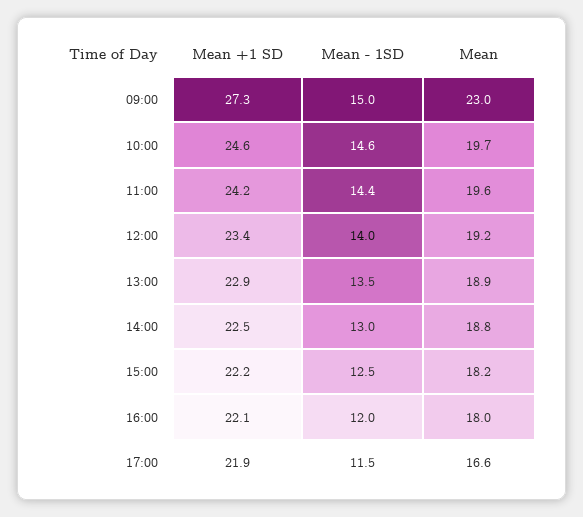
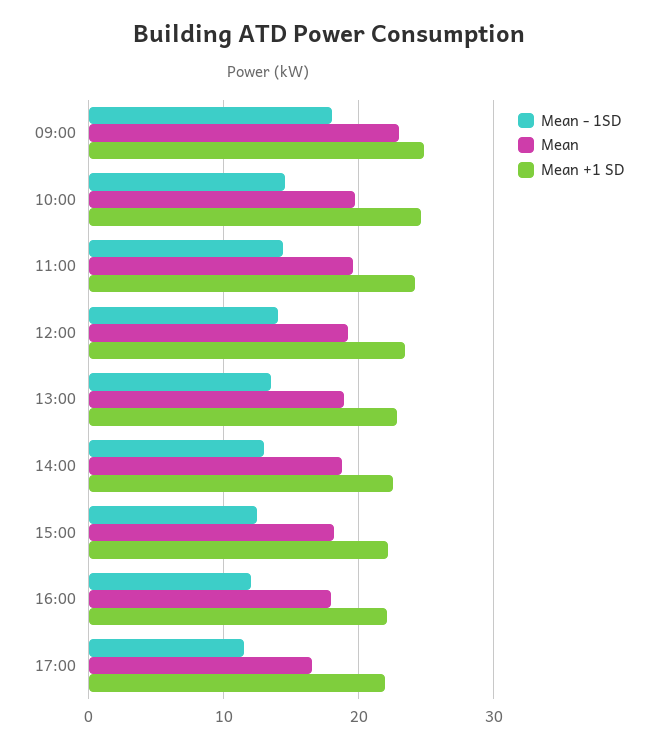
Mean +1 SD, 09:00: 27.3 -> 25
Mean - 1SD, 09:00: 15 -> 18

